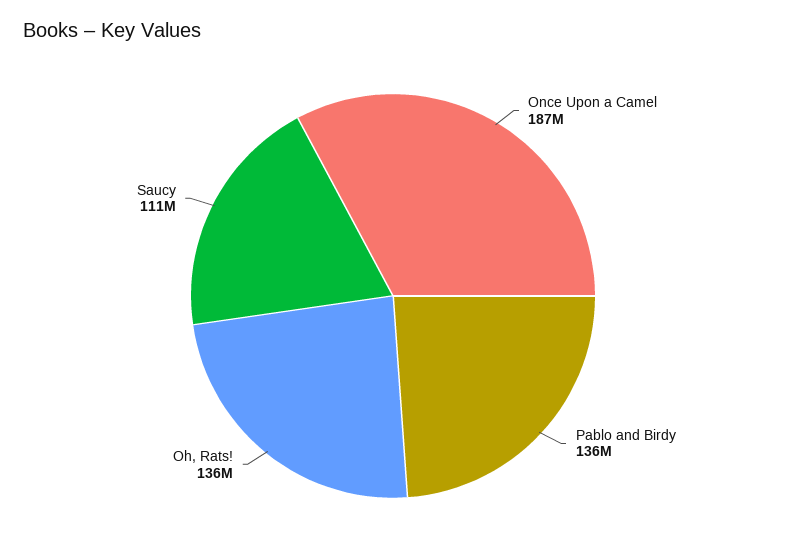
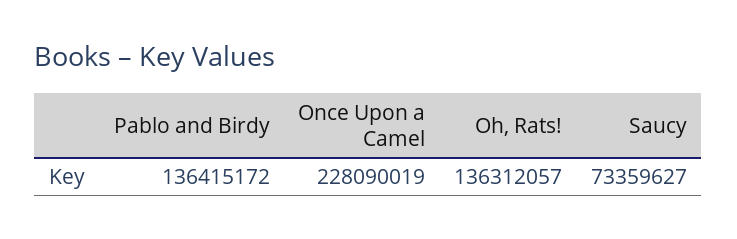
Once Upon a Camel: 187000000 -> 228090019
Saucy: 111000000 -> 73359627

